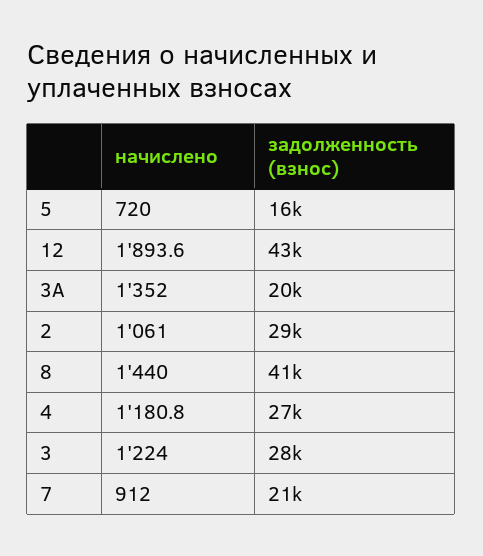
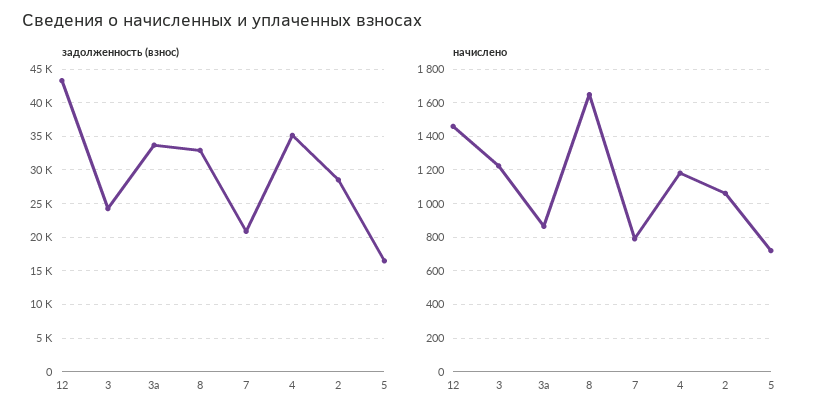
начислено, 12: 1893.6 -> 1450
начислено, 3А: 1352 -> 850
задолженность (взнос), 3А: 20000 -> 34000
начислено, 8: 1440 -> 1650
задолженность (взнос), 8: 41000 -> 33000
задолженность (взнос), 4: 27000 -> 35000
задолженность (взнос), 3: 28000 -> 24000
начислено, 7: 912 -> 800

